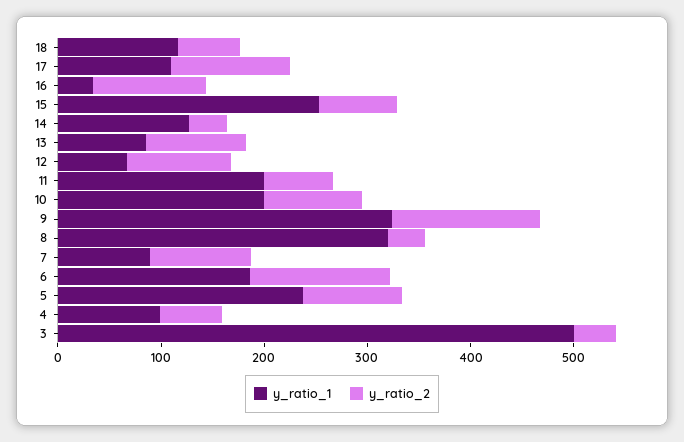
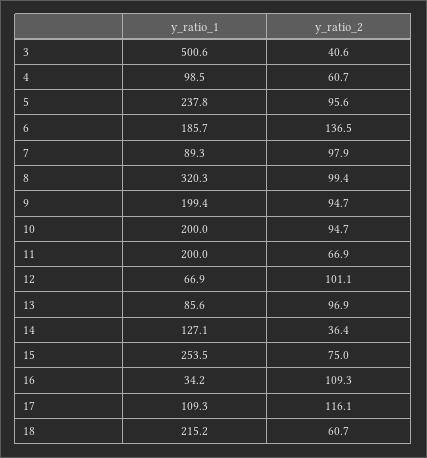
y_ratio_1, 18: 120 -> 215.2
y_ratio_1, 9: 320 -> 199.4
y_ratio_2, 9: 140 -> 94.7
y_ratio_2, 8: 40 -> 99.4

